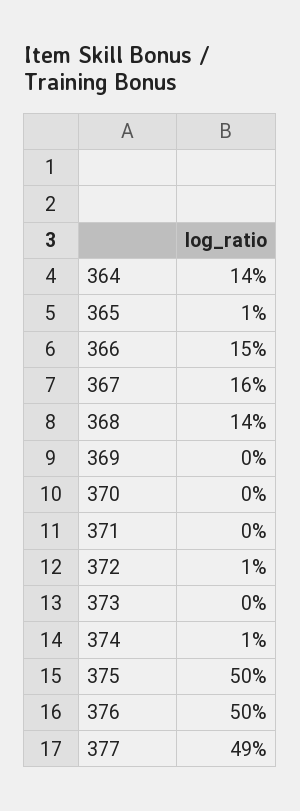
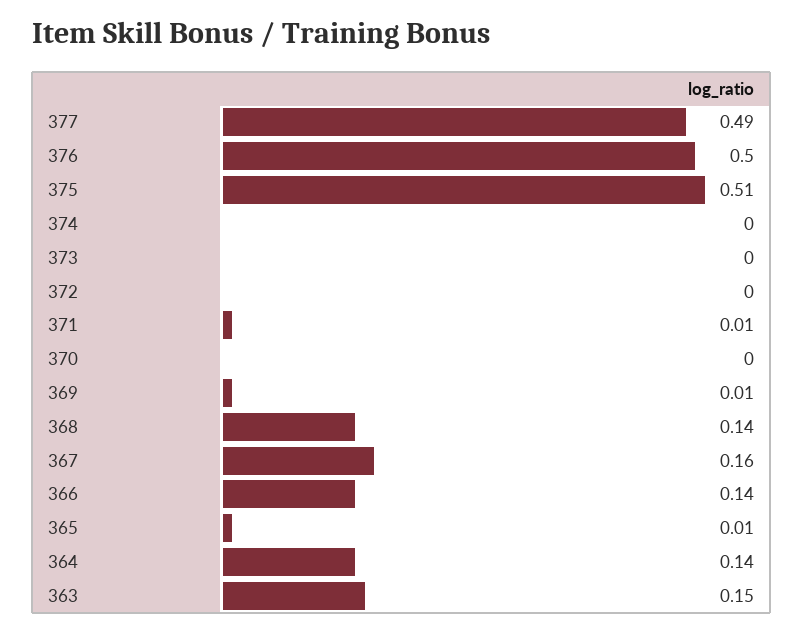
366: 0.15 -> 0.14
369: 0 -> 0.01
371: 0 -> 0.01
372: 0.01 -> 0
374: 0.01 -> 0
375: 0.5 -> 0.51
363: none -> 0.15

